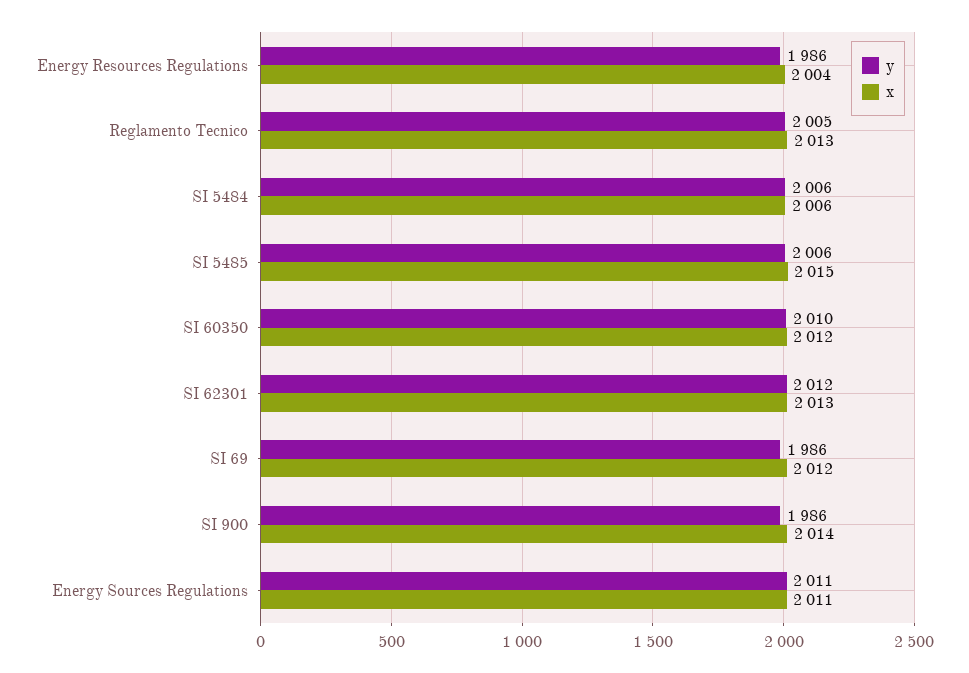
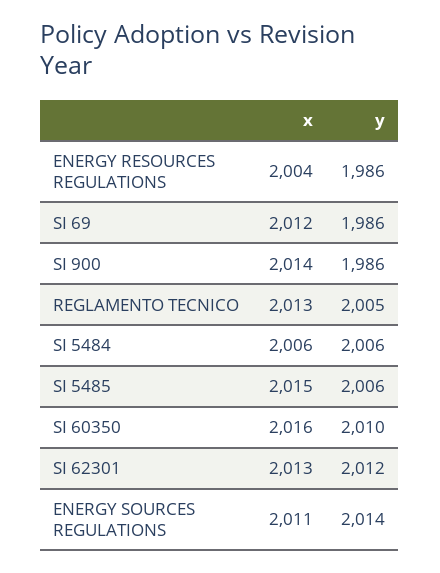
x, SI 60350: 2012 -> 2016
y, Energy Sources Regulations: 2011 -> 2014

